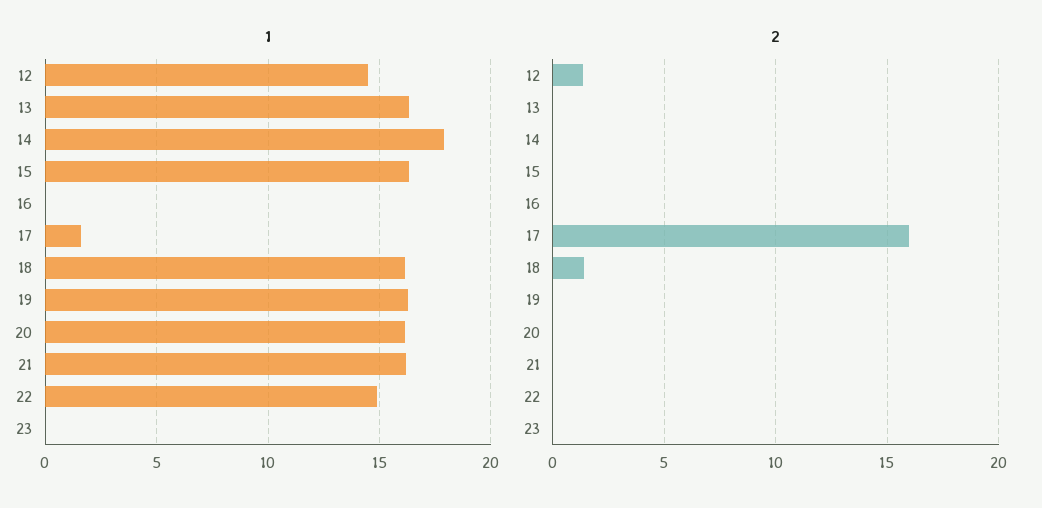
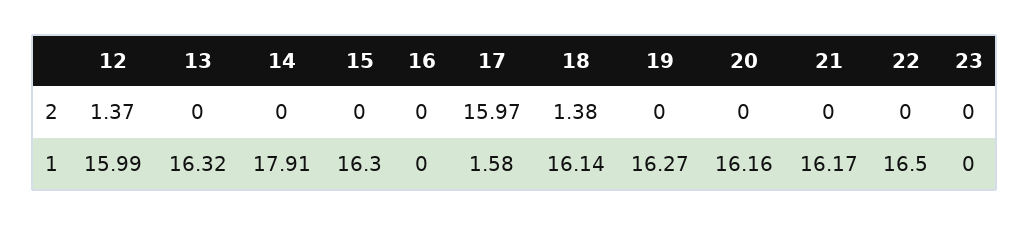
1, 12: 14.5 -> 15.99
1, 22: 15 -> 16.5

